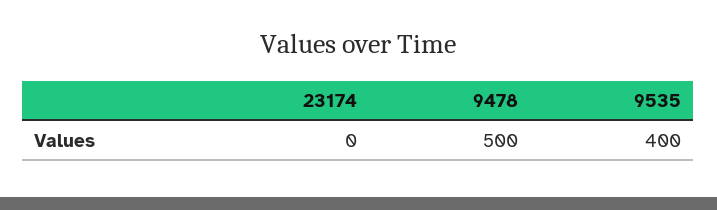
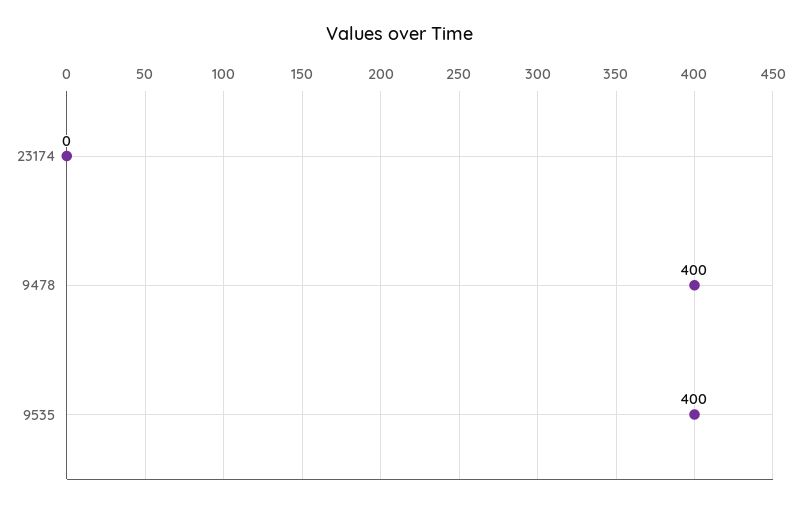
9478: 500 -> 400

